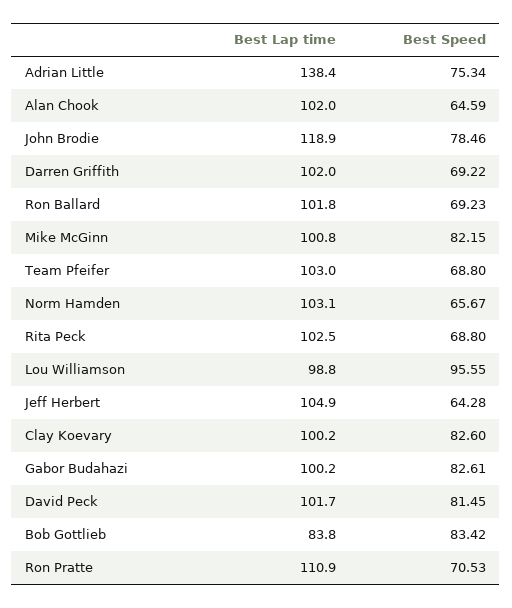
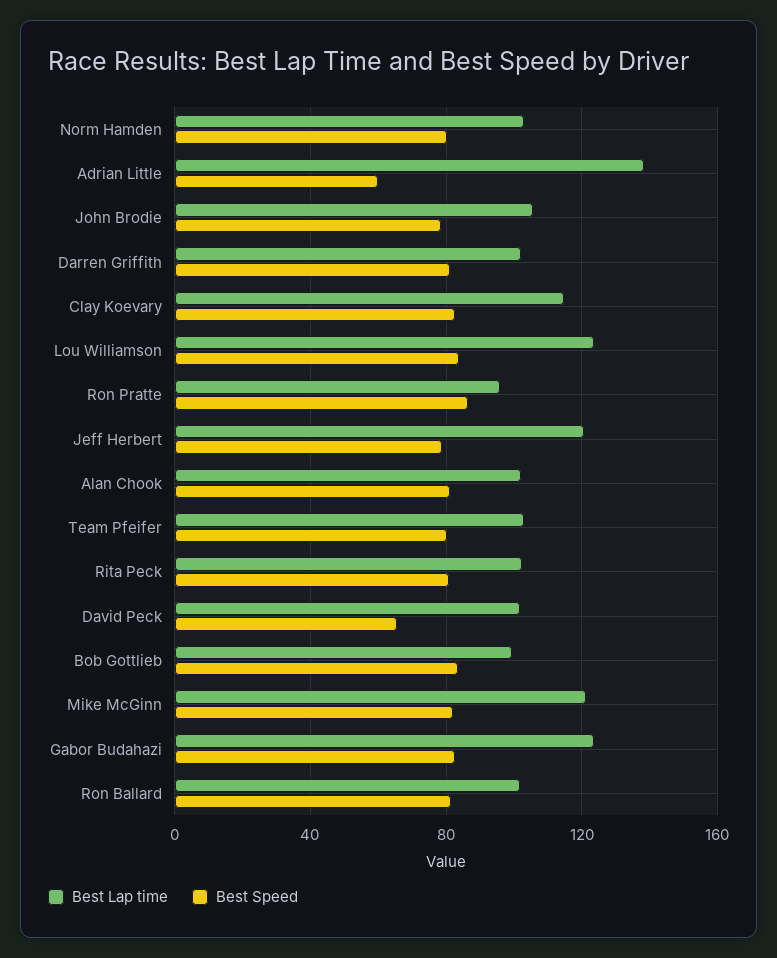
Best Speed, Adrian Little: 75.34 -> 60
Best Speed, Alan Chook: 64.59 -> 80
Best Lap time, John Brodie: 118.9 -> 105
Best Speed, Darren Griffith: 69.22 -> 80
Best Speed, Ron Ballard: 69.23 -> 80
Best Lap time, Mike McGinn: 100.8 -> 120
Best Speed, Team Pfeifer: 68.8 -> 80
Best Speed, Norm Hamden: 65.67 -> 80
Best Speed, Rita Peck: 68.8 -> 80
Best Lap time, Lou Williamson: 98.8 -> 125
Best Speed, Lou Williamson: 95.55 -> 85
Best Lap time, Jeff Herbert: 104.9 -> 120
Best Speed, Jeff Herbert: 64.28 -> 80
Best Lap time, Clay Koevary: 100.2 -> 115
Best Lap time, Gabor Budahazi: 100.2 -> 125
Best Speed, David Peck: 81.45 -> 65
Best Lap time, Bob Gottlieb: 83.8 -> 100
Best Lap time, Ron Pratte: 110.9 -> 95
Best Speed, Ron Pratte: 70.53 -> 85

